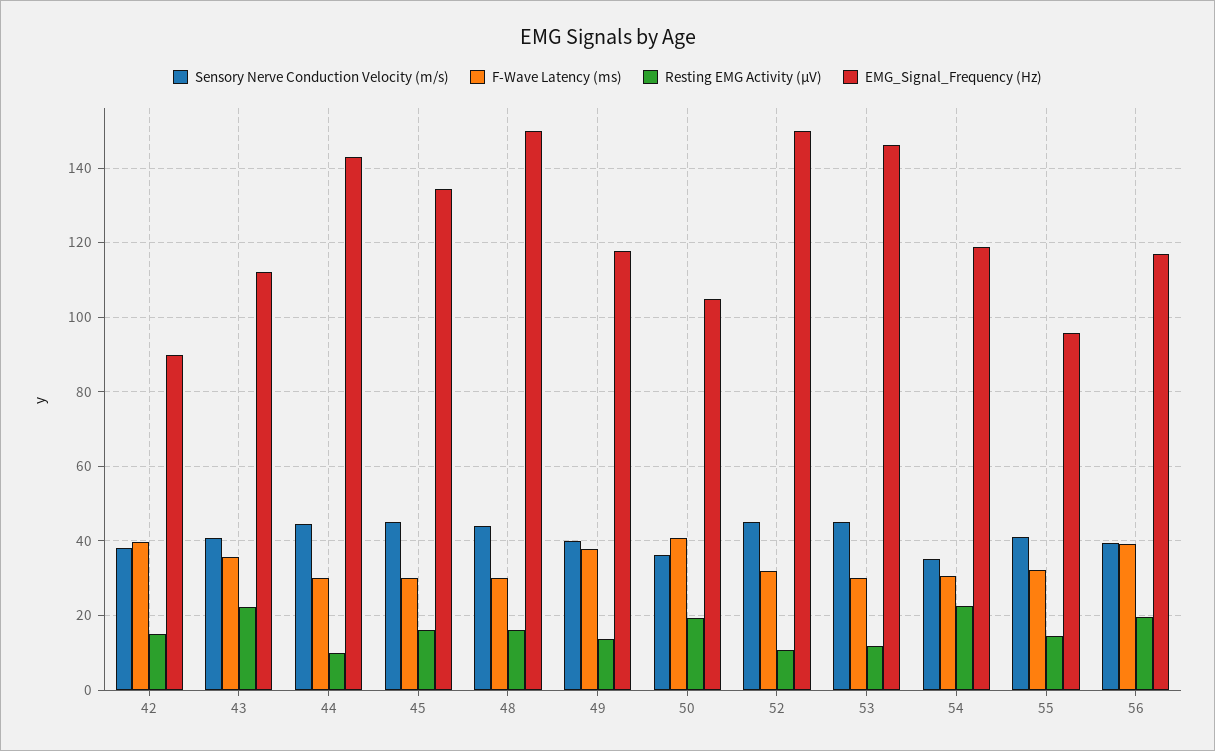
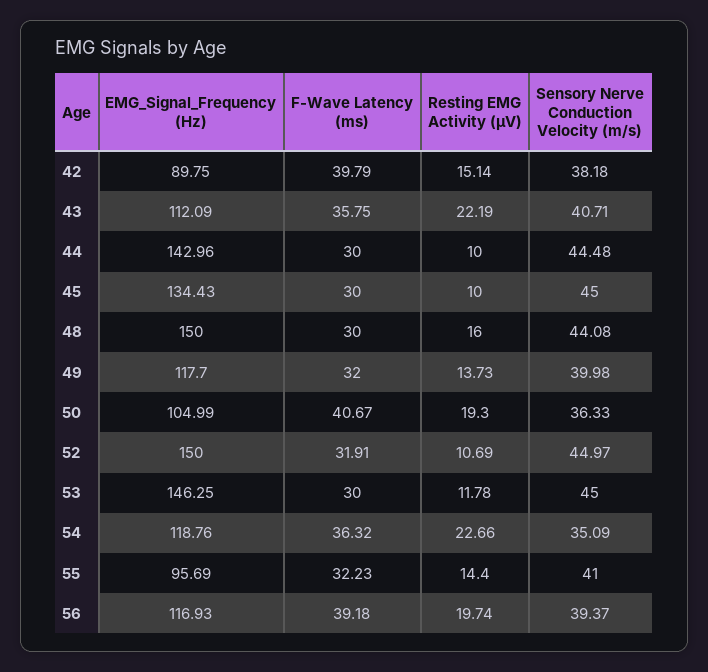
Resting EMG Activity (µV), 45: 16 -> 10
F-Wave Latency (ms), 49: 38 -> 32
F-Wave Latency (ms), 54: 30 -> 36.32

